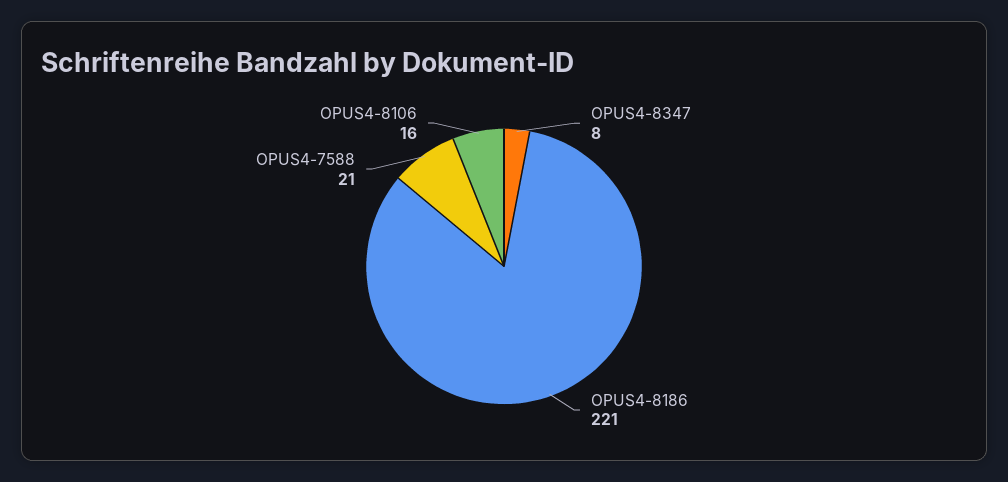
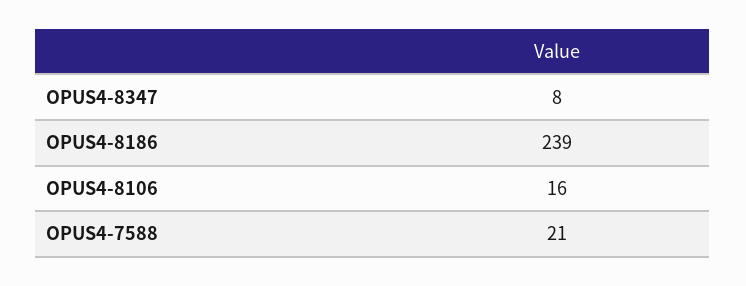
OPUS4-8186: 221 -> 239

